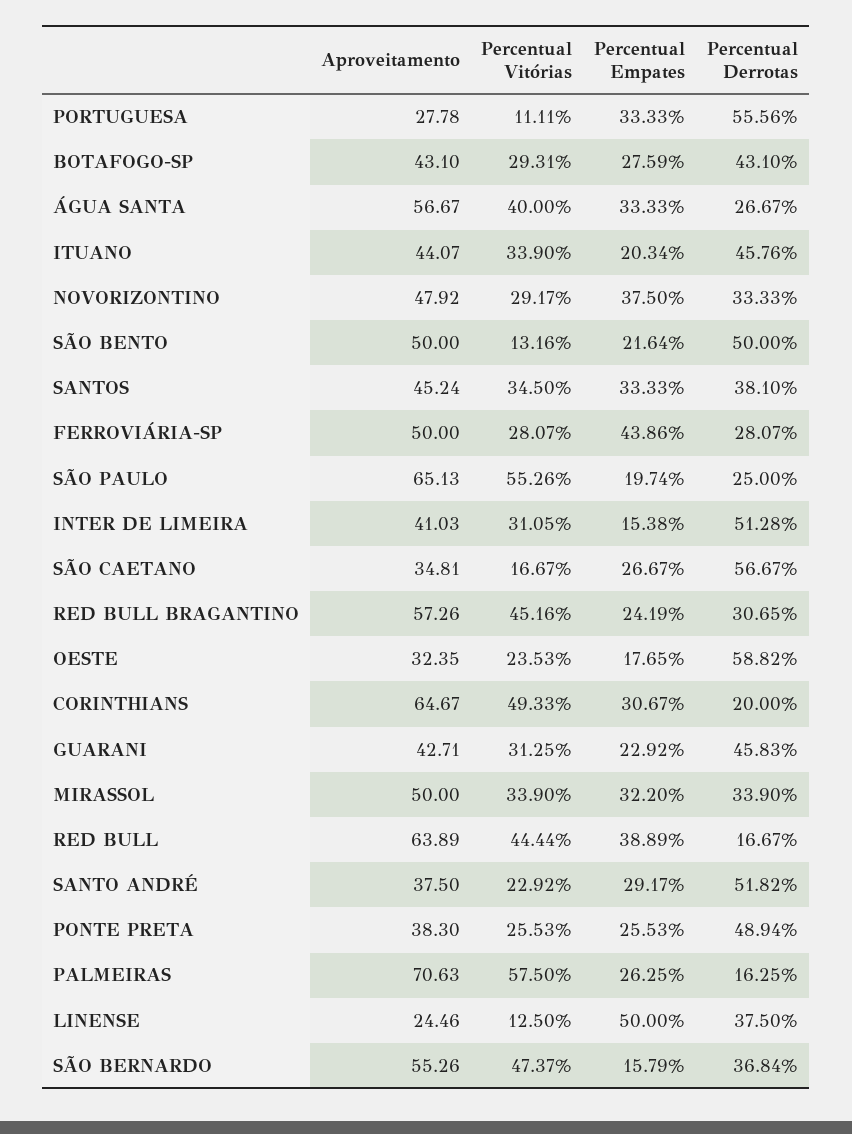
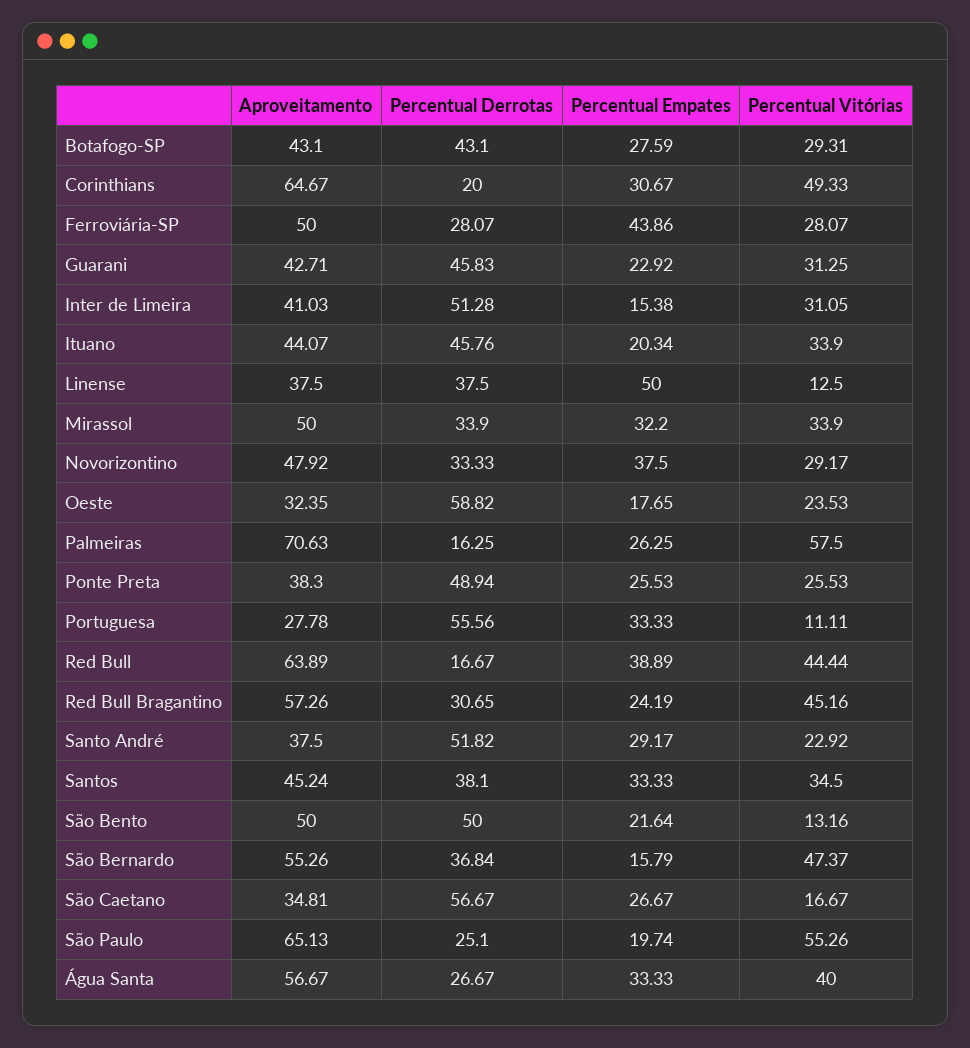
Percentual Derrotas, SÃO PAULO: 25 -> 25.1
Aproveitamento, LINENSE: 24.46 -> 37.5

